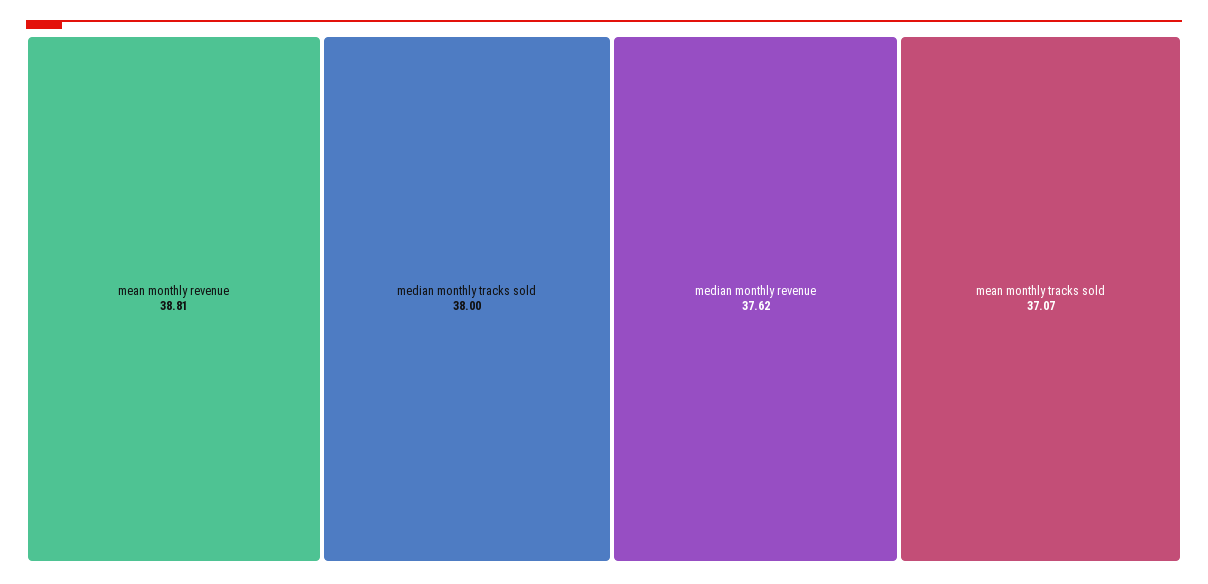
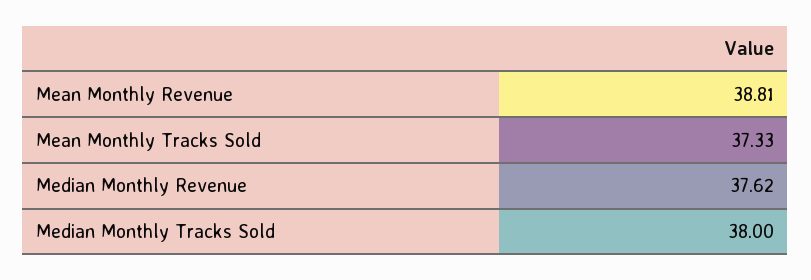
mean monthly tracks sold: 37.07 -> 37.33

